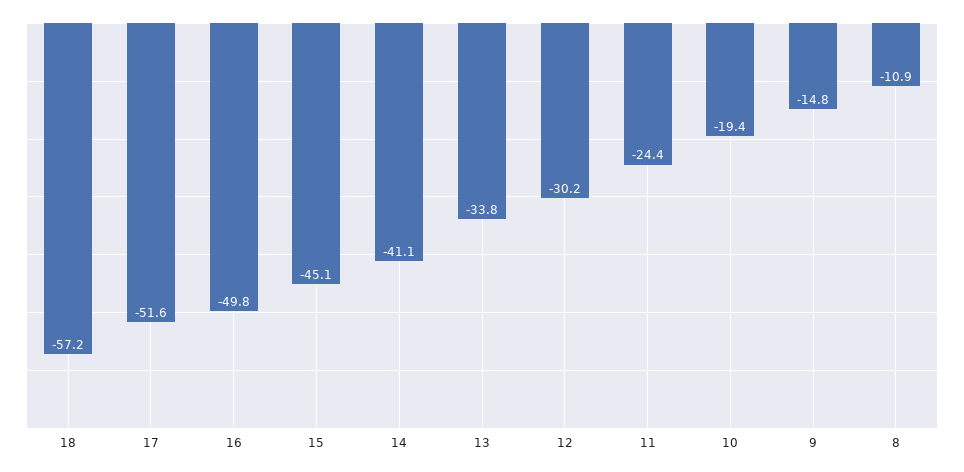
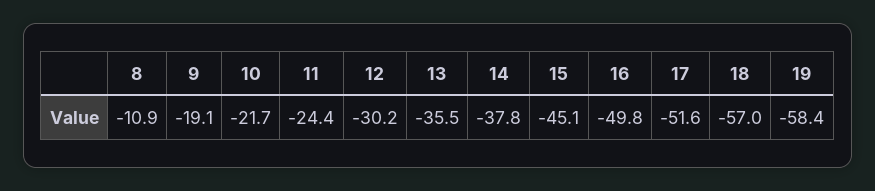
18: -57.2 -> -57
14: -41.1 -> -37.8
13: -33.8 -> -35.5
10: -19.4 -> -21.7
9: -14.8 -> -19.1
19: none -> -58.4

